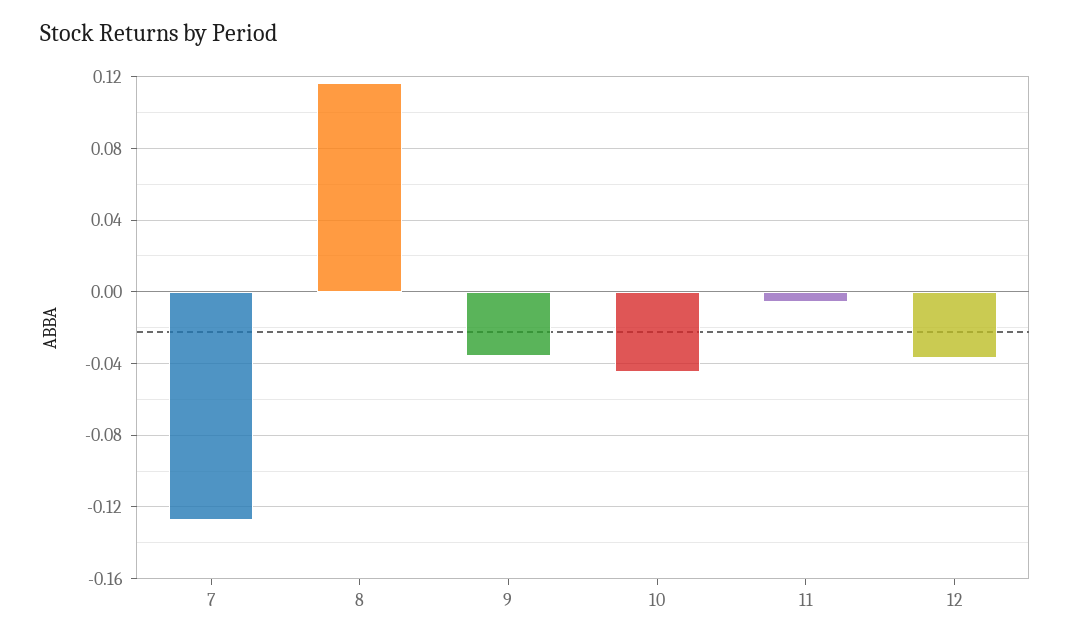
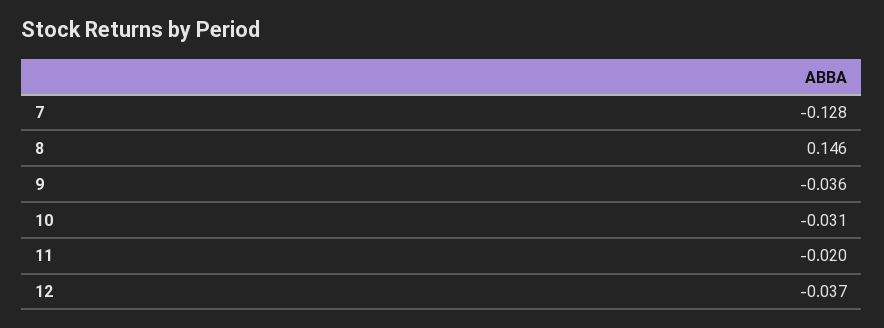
8: 0.115 -> 0.146
10: -0.045 -> -0.031
11: -0.005 -> -0.02

